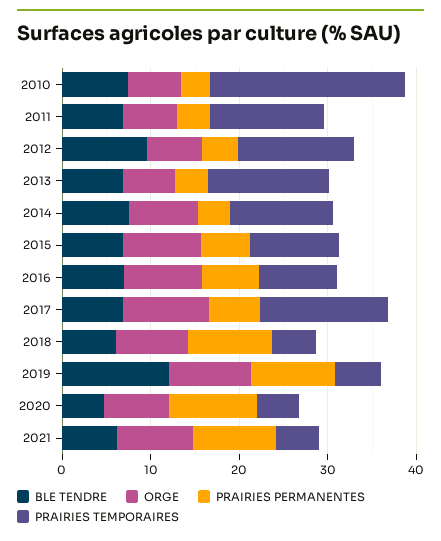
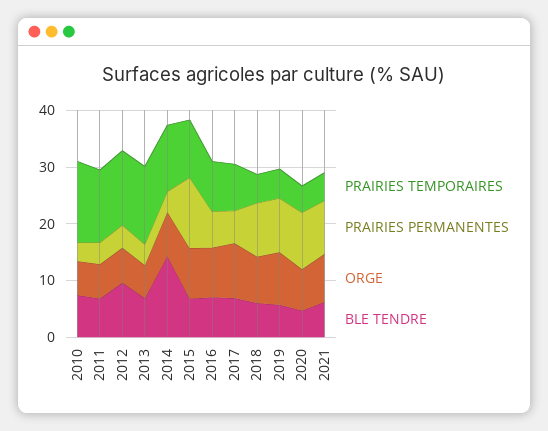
PRAIRIES TEMPORAIRES, 2010: 22 -> 14
BLE TENDRE, 2014: 8 -> 14
PRAIRIES PERMANENTES, 2015: 6 -> 12
PRAIRIES TEMPORAIRES, 2017: 14 -> 8
BLE TENDRE, 2019: 12 -> 6

